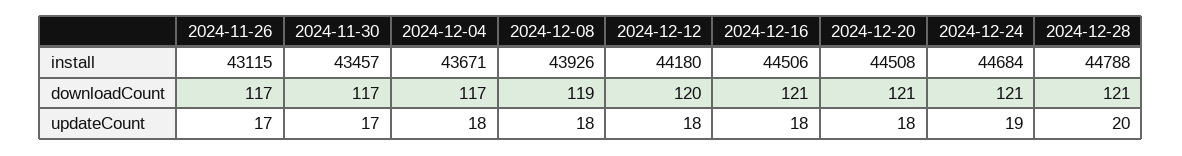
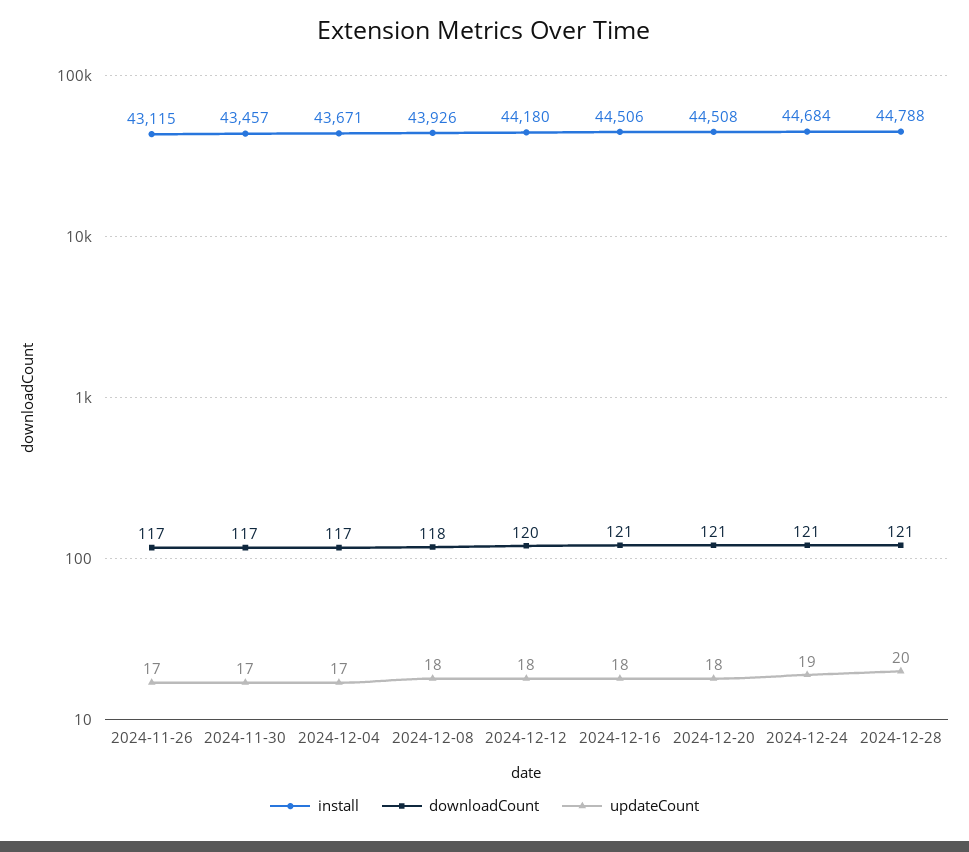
downloadCount, 2024-12-08: 119 -> 118
updateCount, 2024-12-04: 18 -> 17

